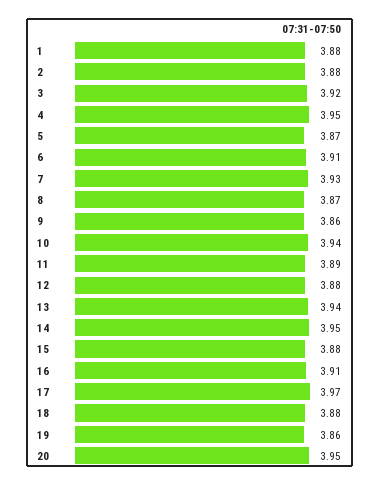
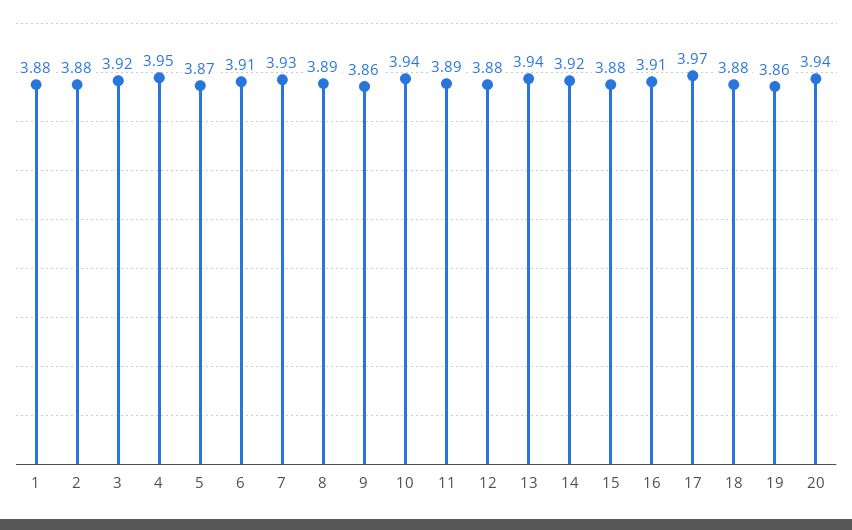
8: 3.87 -> 3.89
14: 3.95 -> 3.92
20: 3.95 -> 3.94

